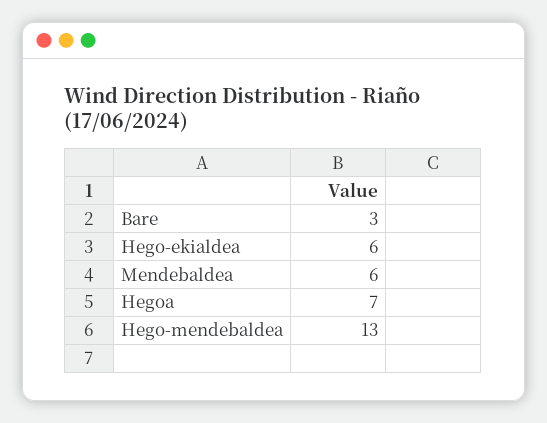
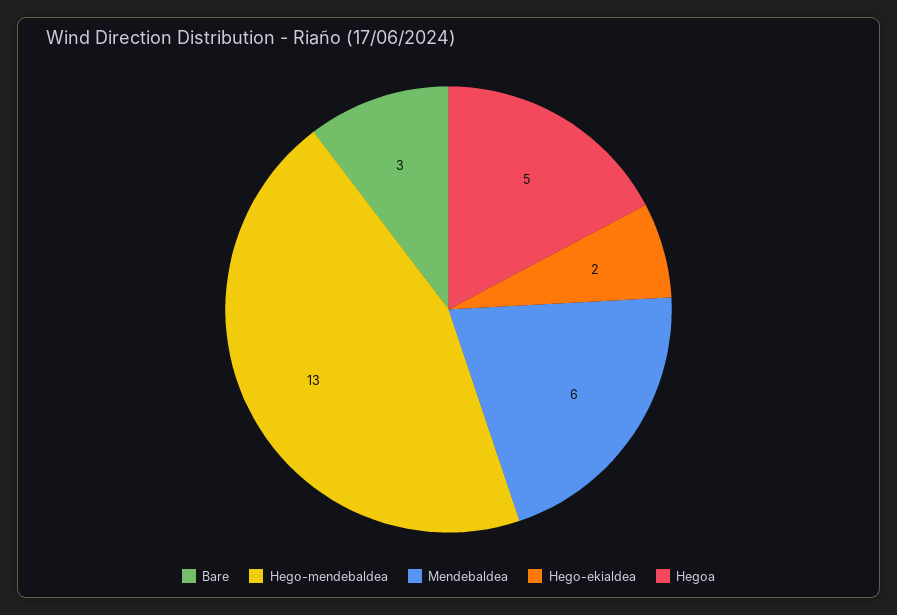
Hego-ekialdea: 6 -> 2
Hegoa: 7 -> 5

